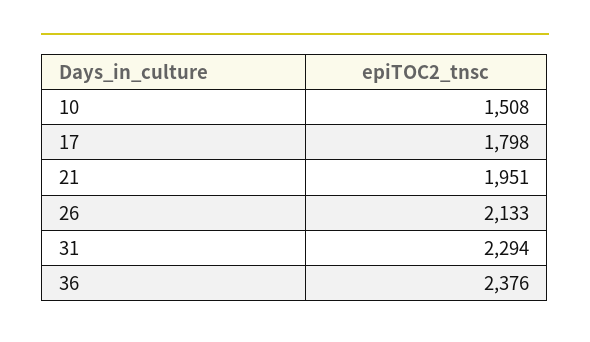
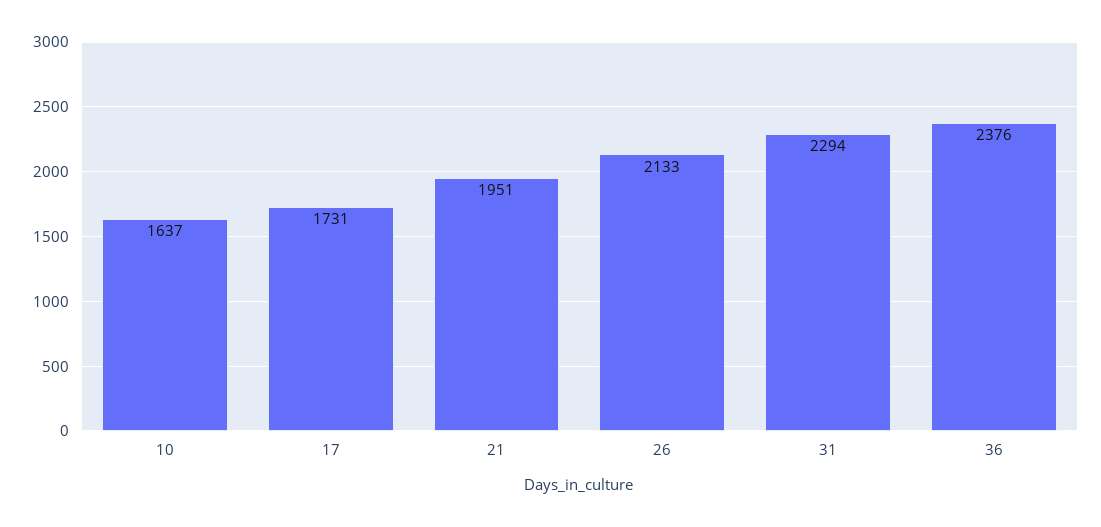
10: 1508 -> 1637
17: 1798 -> 1731

